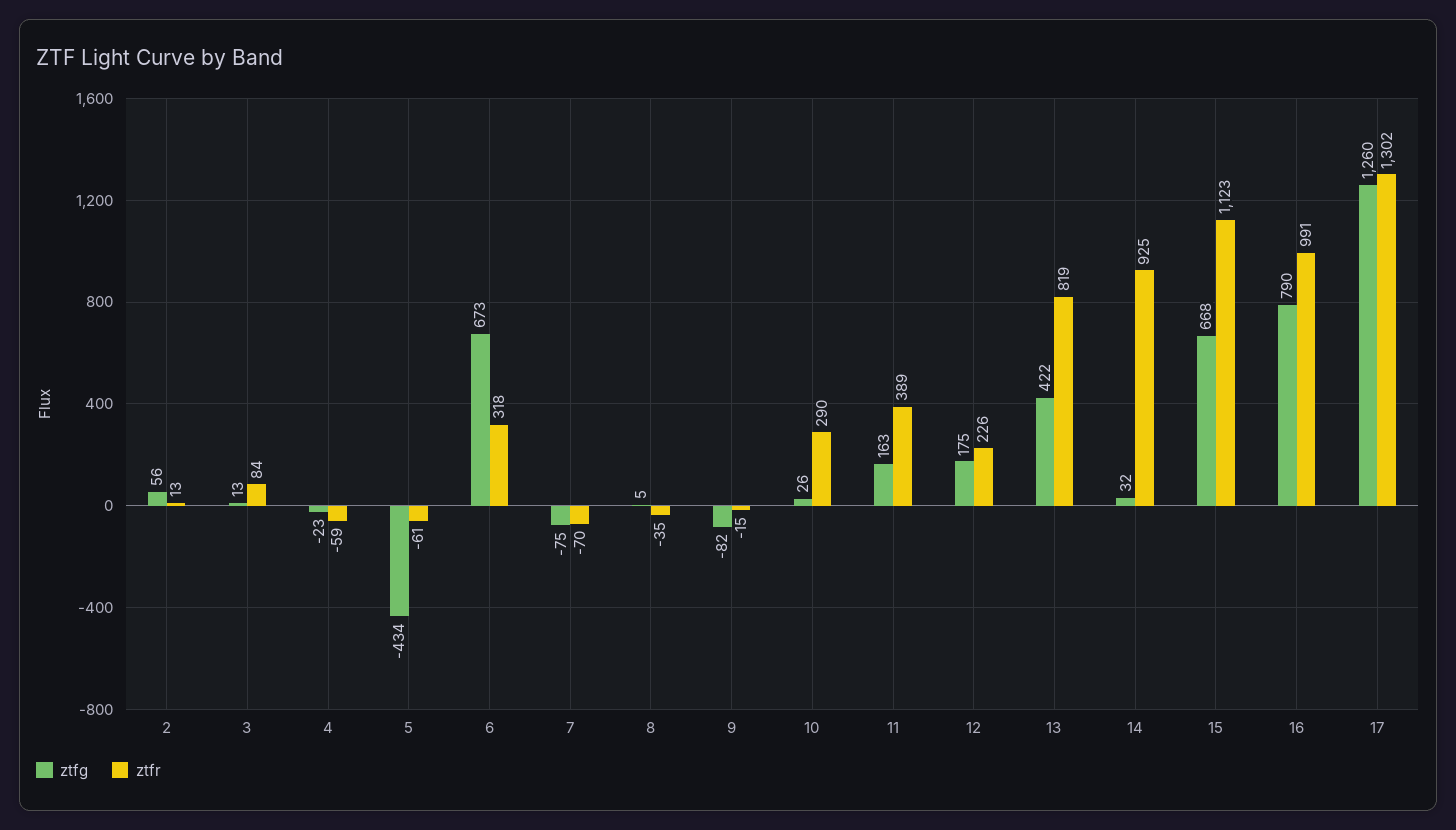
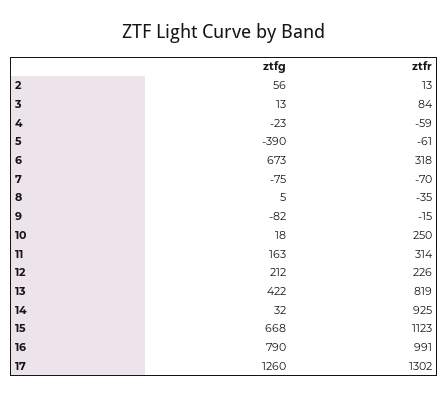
ztfg, 5: -434 -> -390
ztfg, 10: 26 -> 18
ztfr, 10: 290 -> 250
ztfr, 11: 389 -> 314
ztfg, 12: 175 -> 212

